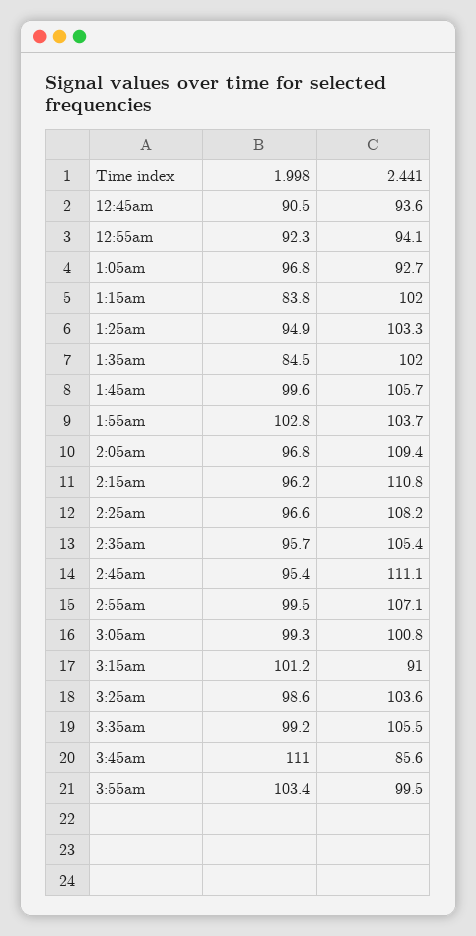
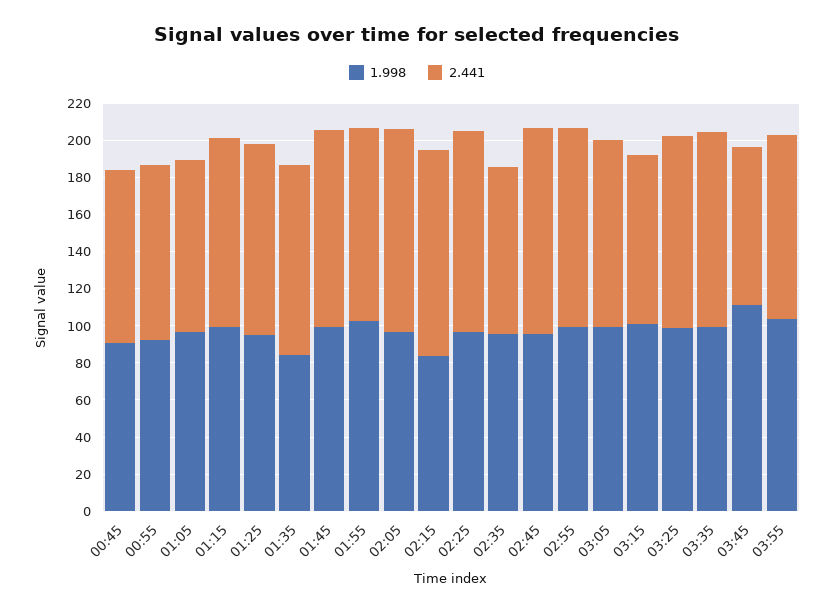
1.998, 1:15am: 83.8 -> 100
1.998, 2:15am: 96.2 -> 85
2.441, 2:35am: 105.4 -> 90

